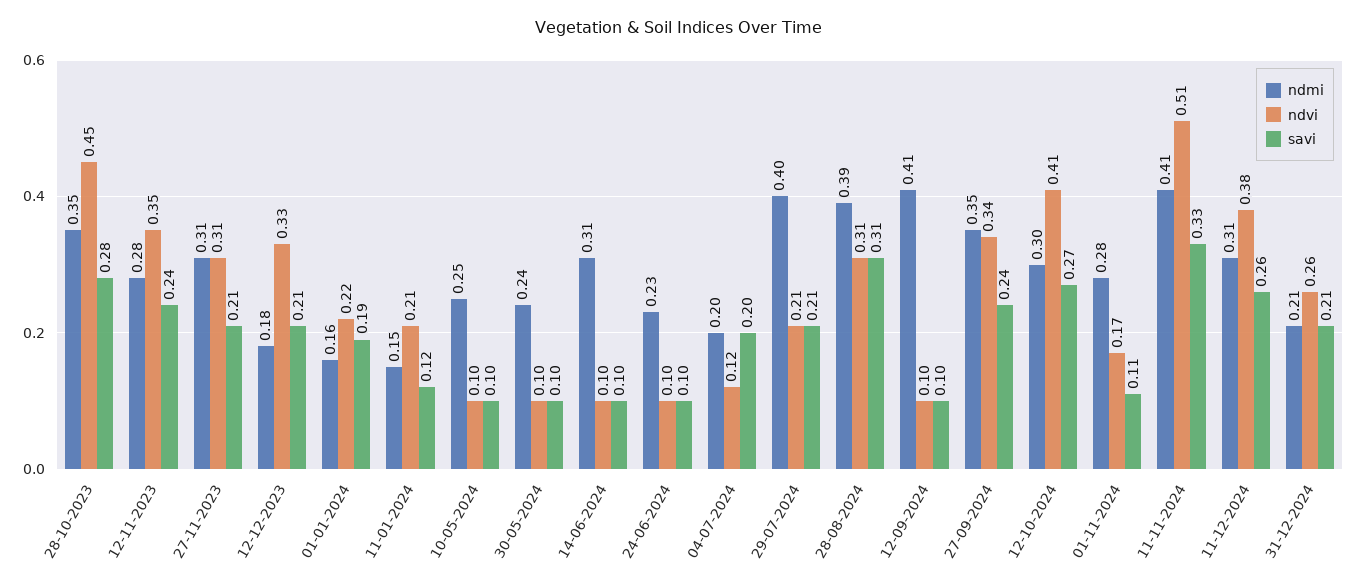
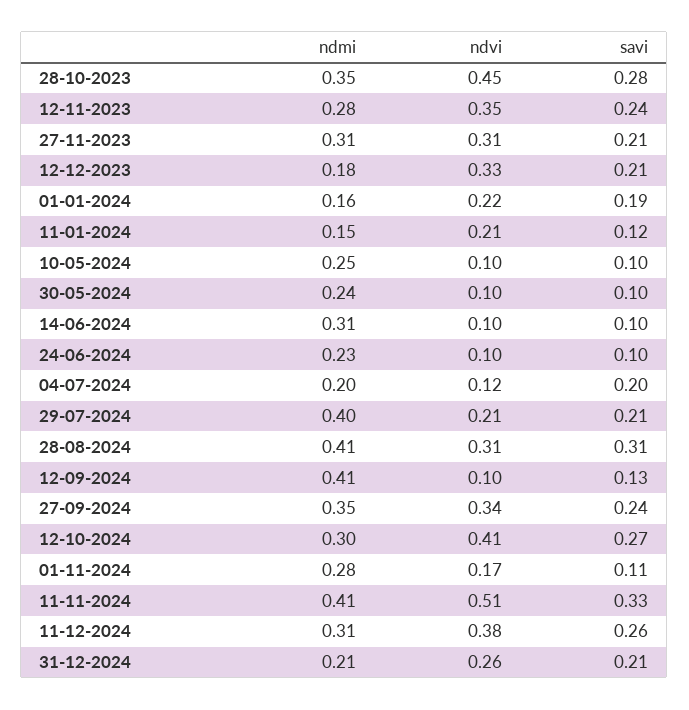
ndmi, 28-08-2024: 0.39 -> 0.41
savi, 12-09-2024: 0.1 -> 0.13

